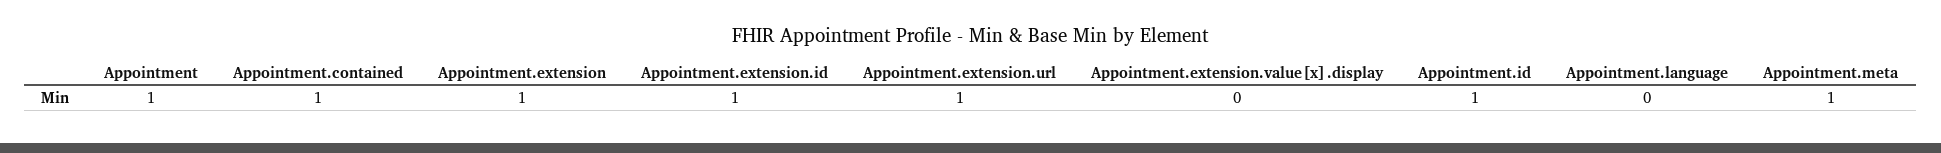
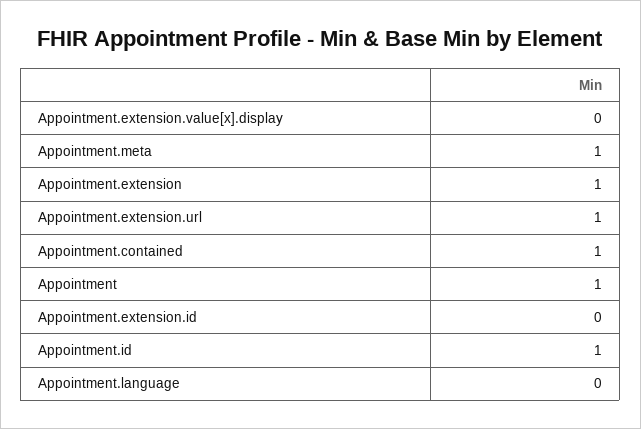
Appointment.extension.id: 1 -> 0

